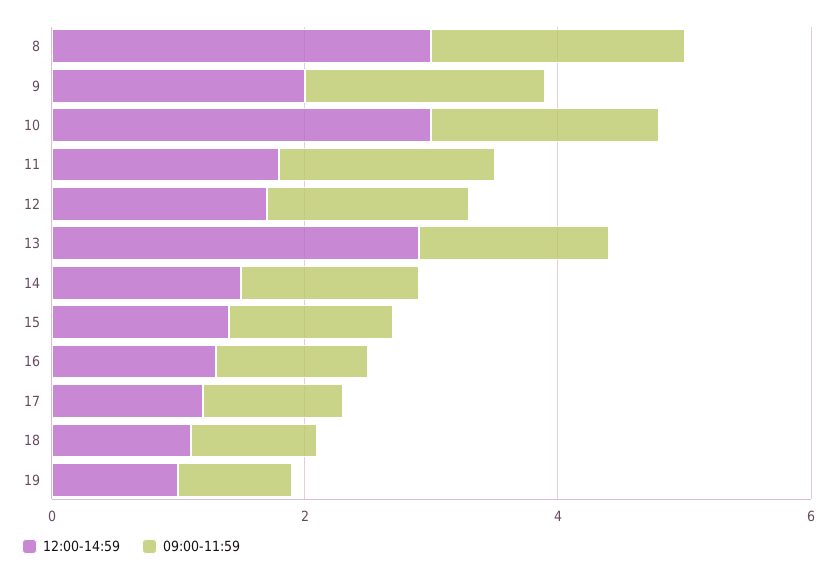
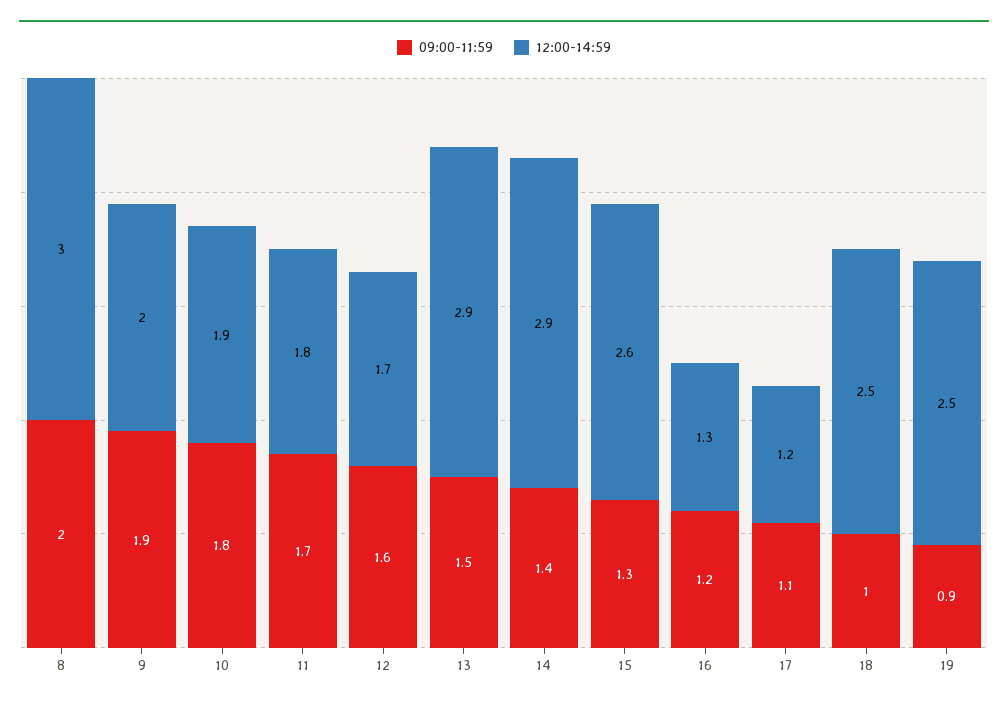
12:00-14:59, 10: 3 -> 1.9
12:00-14:59, 14: 1.5 -> 2.9
12:00-14:59, 15: 1.5 -> 2.6
12:00-14:59, 18: 1 -> 2.5
12:00-14:59, 19: 1 -> 2.5

